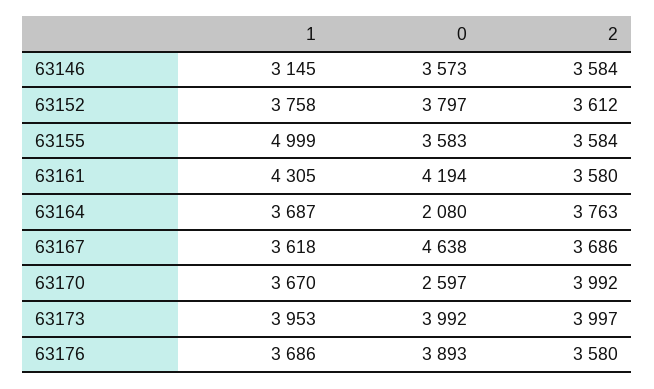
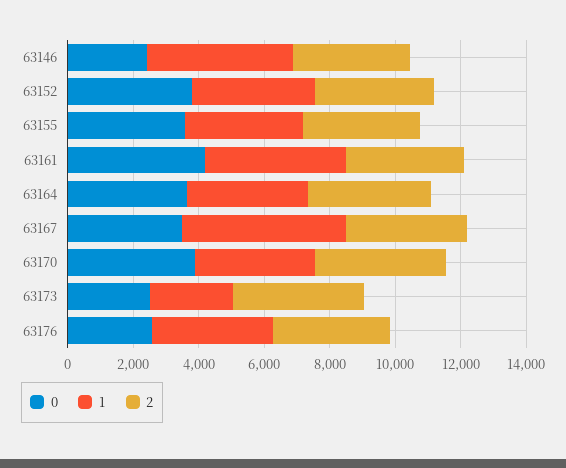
1, 63146: 3145 -> 4500
0, 63146: 3573 -> 2500
1, 63155: 4999 -> 3500
0, 63164: 2080 -> 3500
1, 63167: 3618 -> 5000
0, 63167: 4638 -> 3500
0, 63170: 2597 -> 4000
1, 63173: 3953 -> 2500
0, 63173: 3992 -> 2500
0, 63176: 3893 -> 2500

